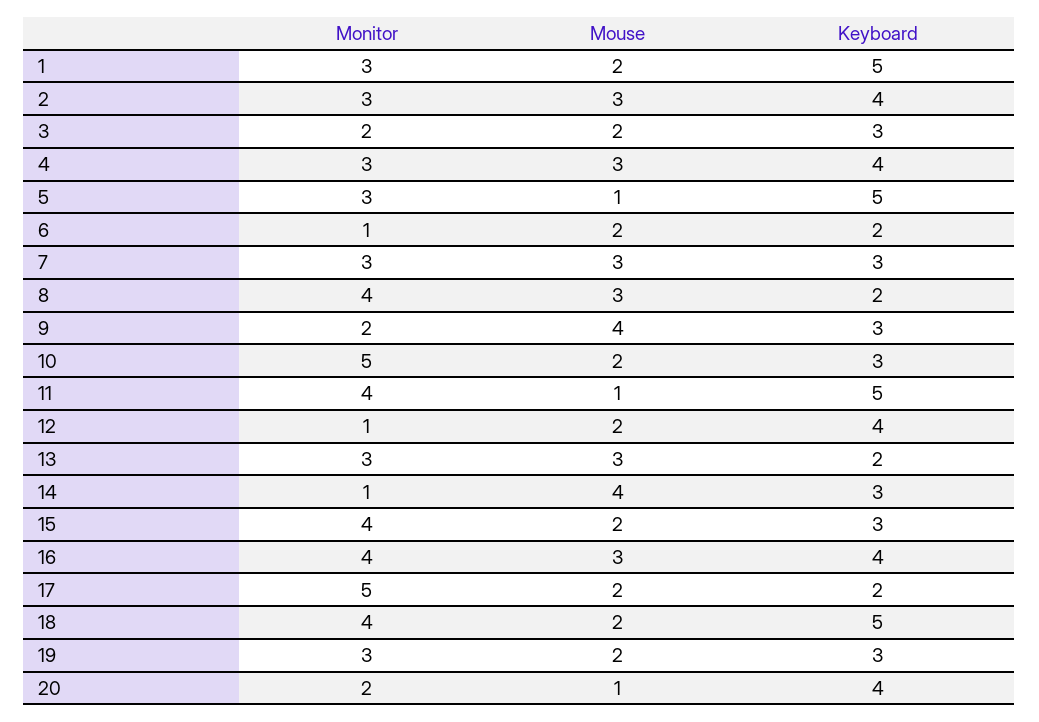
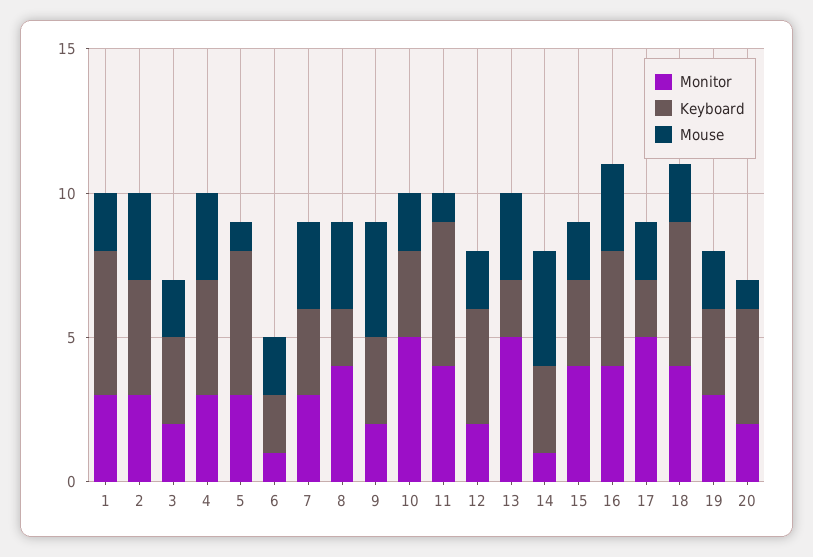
Monitor, 12: 1 -> 2
Monitor, 13: 3 -> 5

